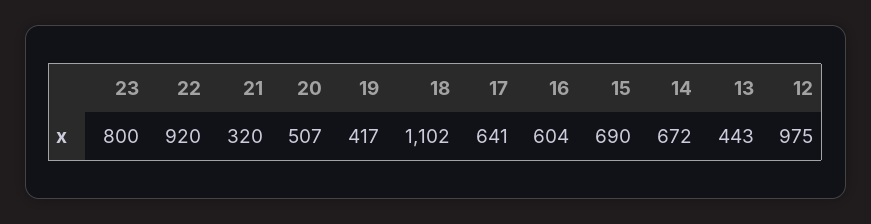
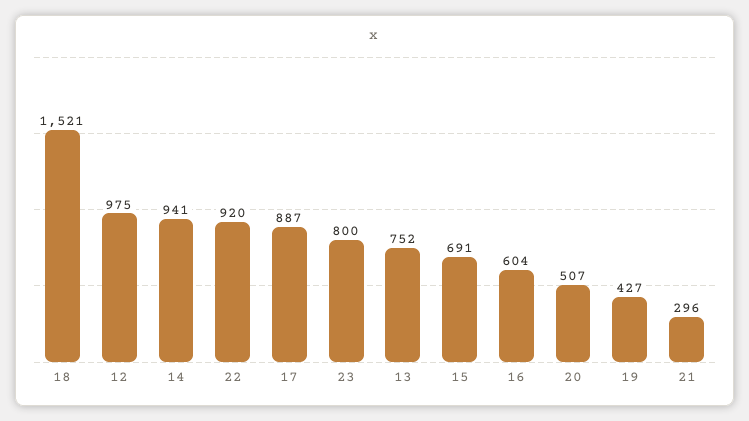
21: 320 -> 296
19: 417 -> 427
18: 1102 -> 1521
17: 641 -> 887
15: 690 -> 691
14: 672 -> 941
13: 443 -> 752

